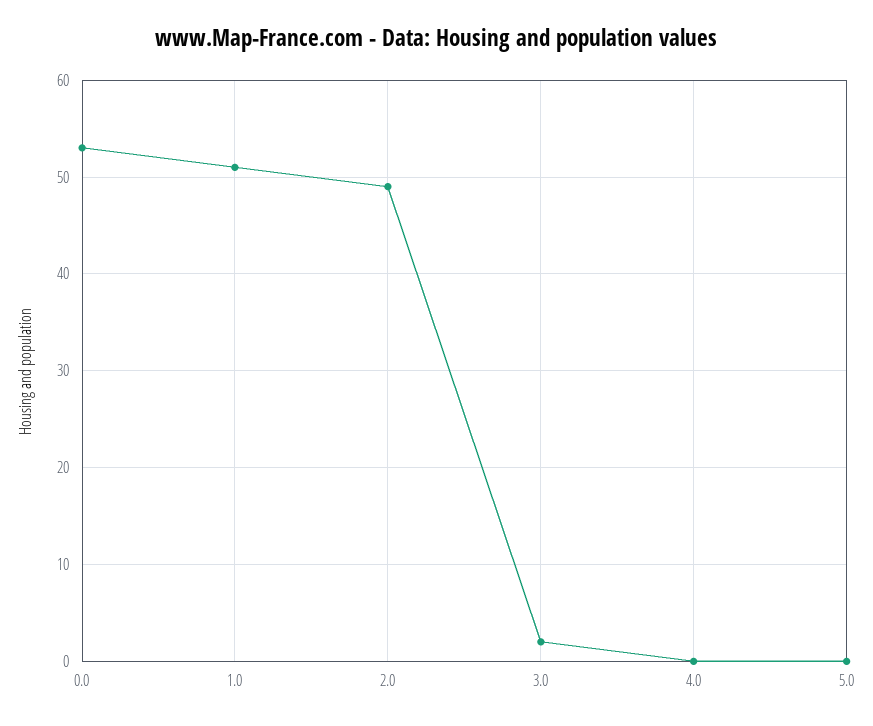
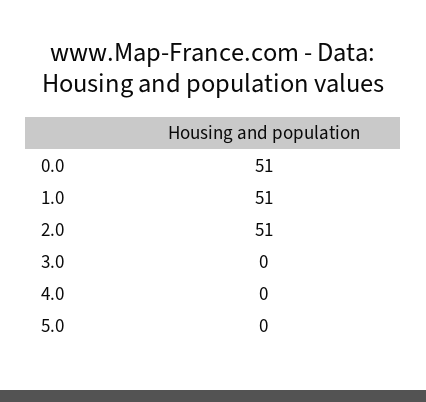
0.0: 53 -> 51
2.0: 49 -> 51
3.0: 2 -> 0

